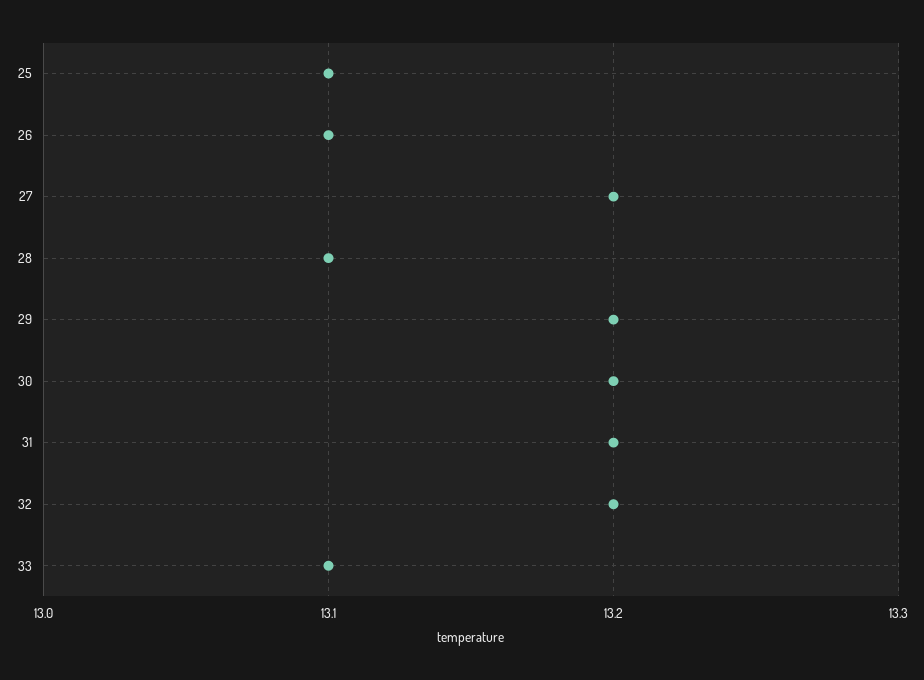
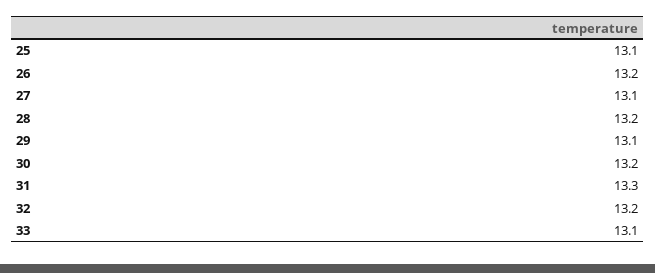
26: 13.1 -> 13.2
27: 13.2 -> 13.1
28: 13.1 -> 13.2
29: 13.2 -> 13.1
31: 13.2 -> 13.3

